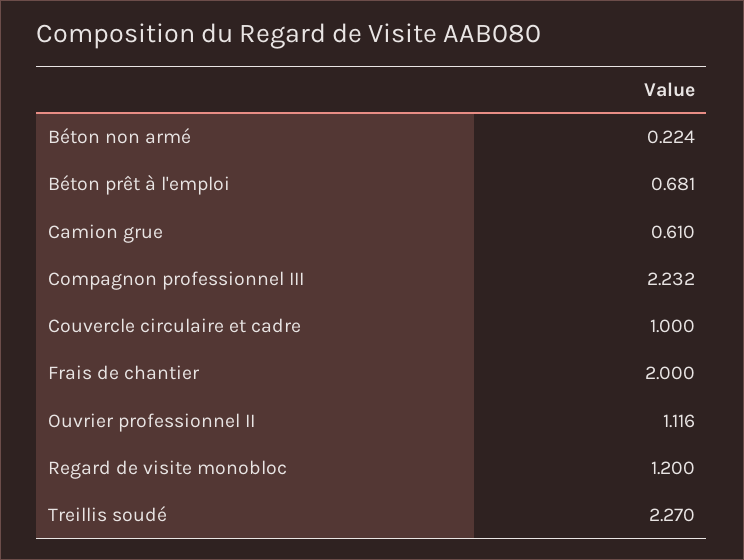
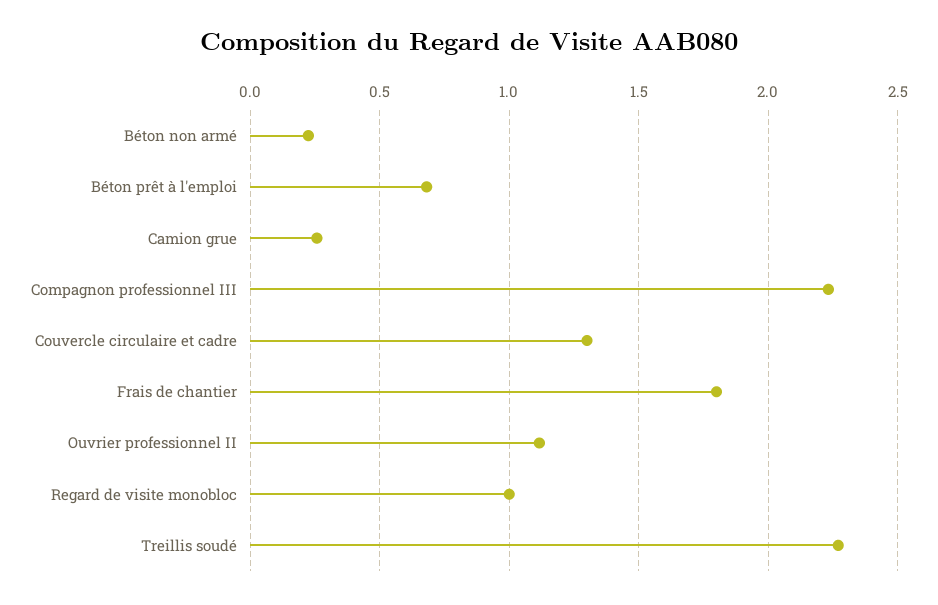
Camion grue: 0.61 -> 0.25
Couvercle circulaire et cadre: 1 -> 1.3
Frais de chantier: 2 -> 1.8
Regard de visite monobloc: 1.2 -> 1

